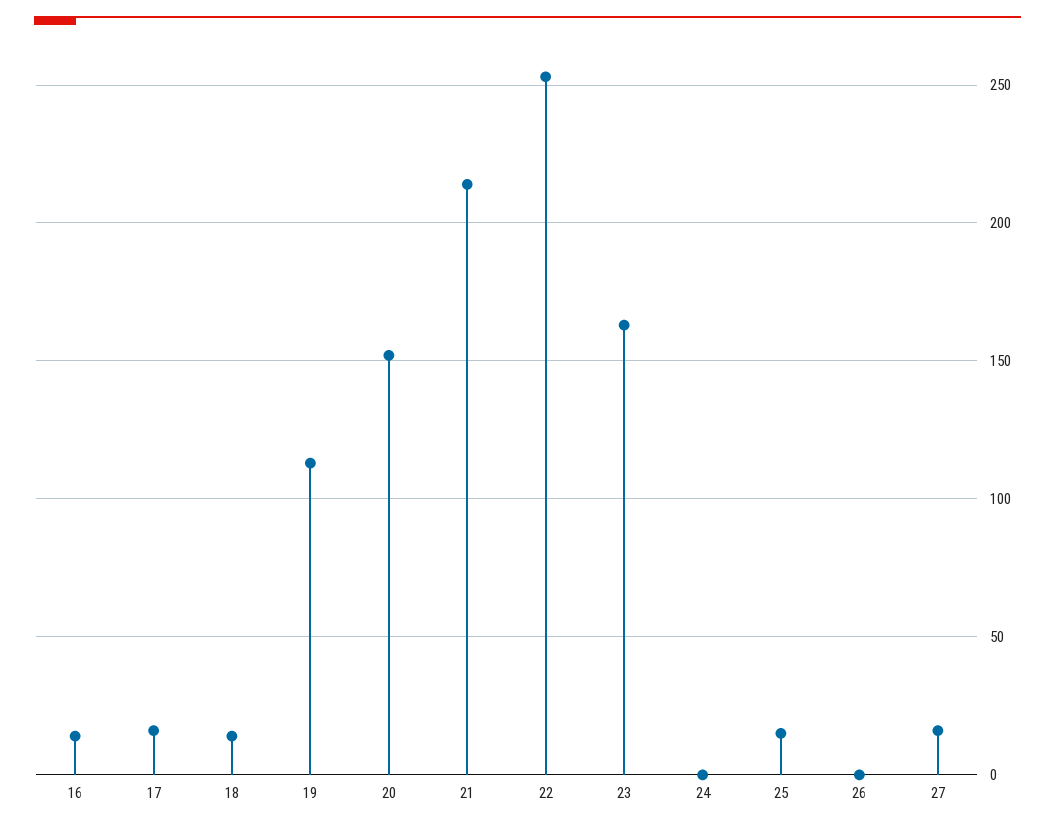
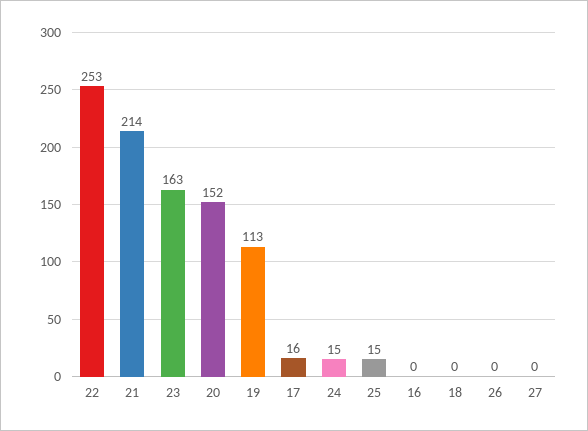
16: 15 -> 0
18: 15 -> 0
24: 0 -> 15
27: 15 -> 0

